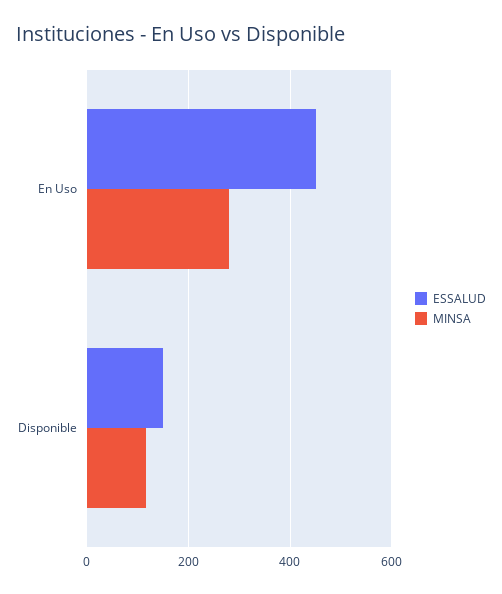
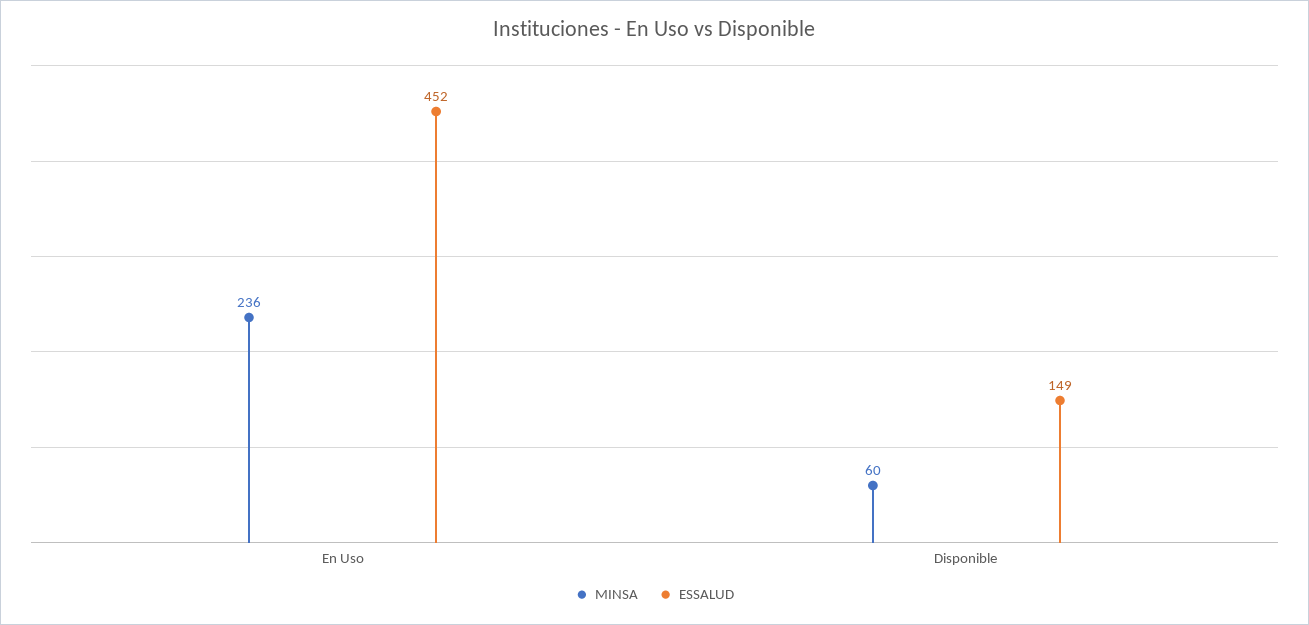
MINSA, En Uso: 280 -> 236
MINSA, Disponible: 120 -> 60

